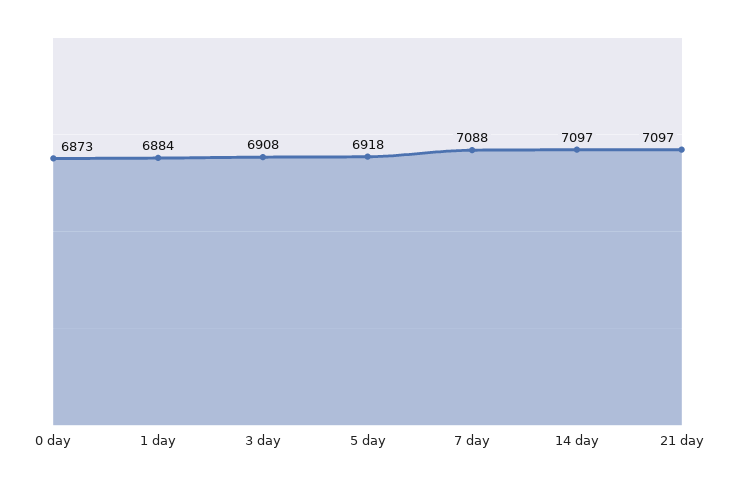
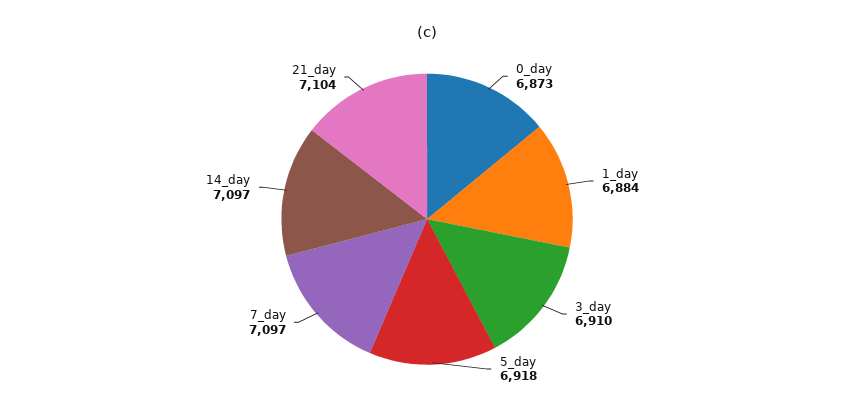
3 day: 6908 -> 6910
7 day: 7088 -> 7097
21 day: 7097 -> 7104

